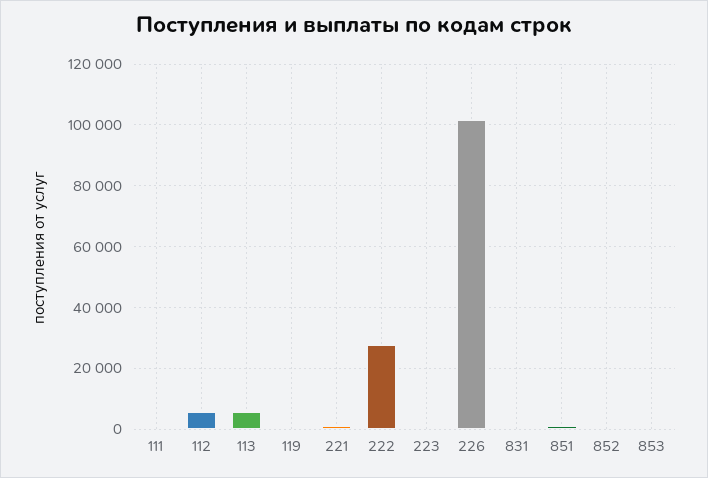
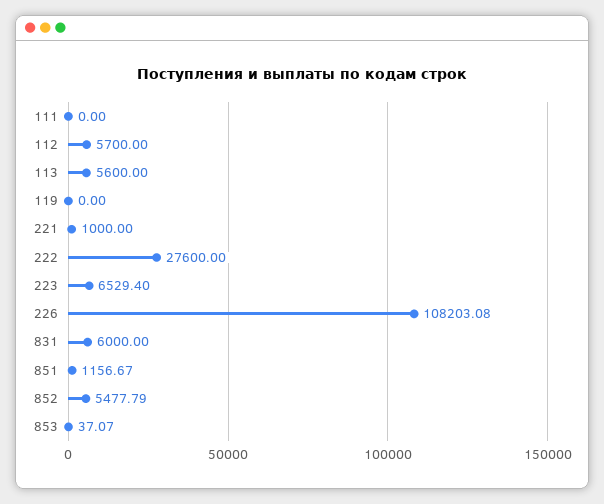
223: 0 -> 6529.4
226: 102000 -> 108203.08
831: 0 -> 6000
852: 0 -> 5477.79

